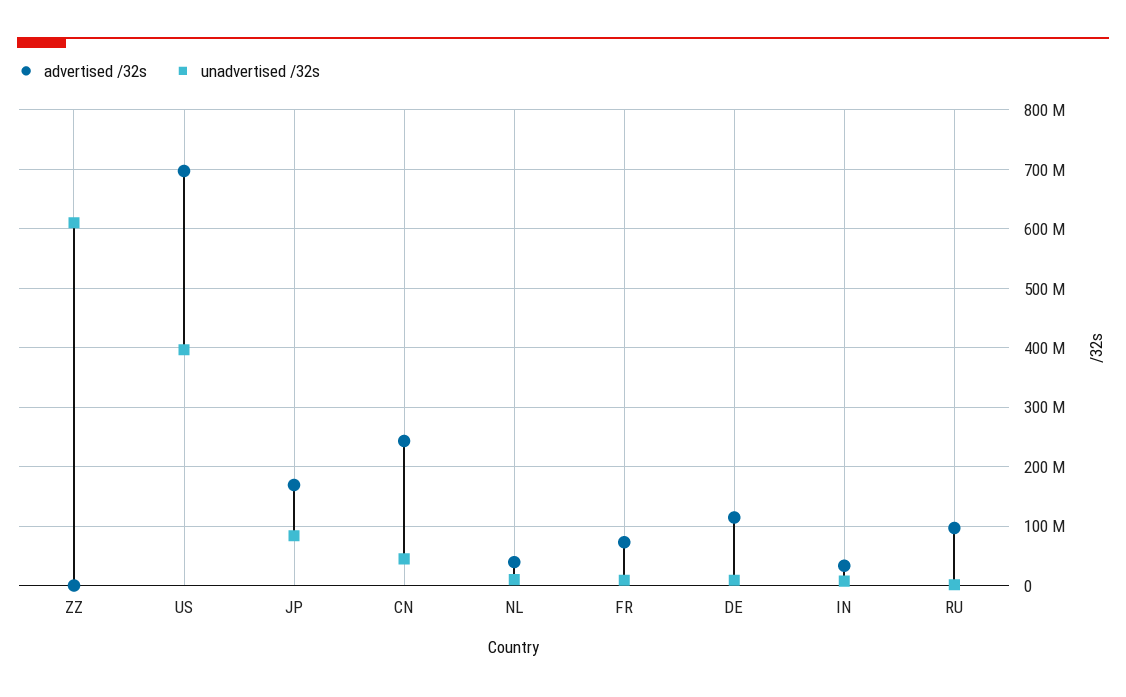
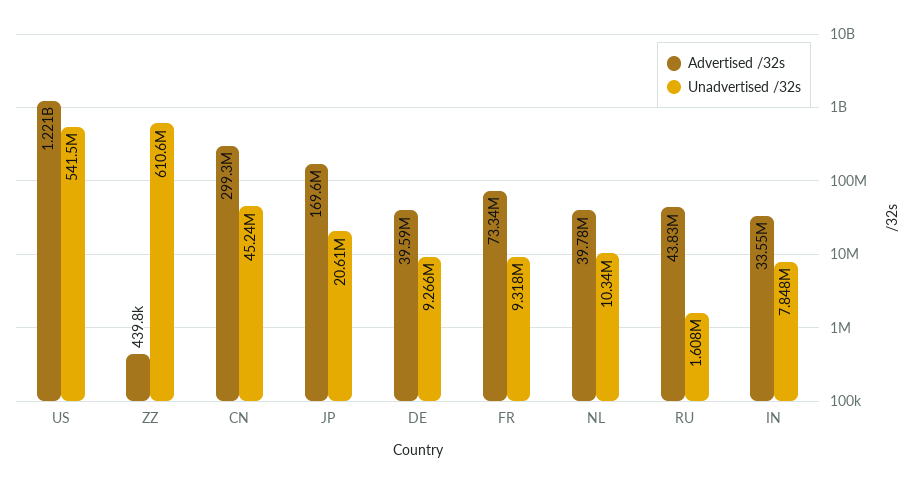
advertised /32s, US: 700000000 -> 1221000000
unadvertised /32s, US: 400000000 -> 541500000
unadvertised /32s, JP: 80000000 -> 20610000
advertised /32s, CN: 240000000 -> 299300000
advertised /32s, DE: 120000000 -> 39590000
advertised /32s, RU: 100000000 -> 43830000

